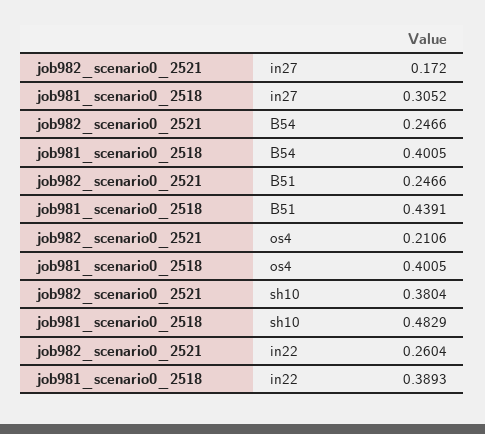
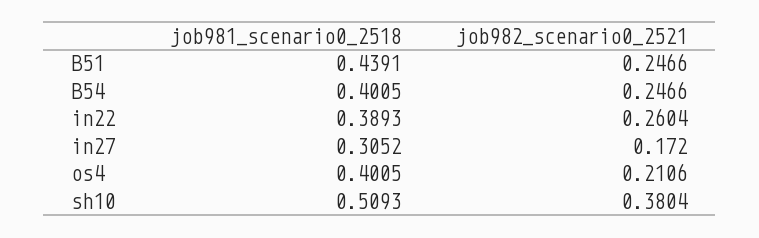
job981_scenario0_2518, sh10: 0.4829 -> 0.5093

